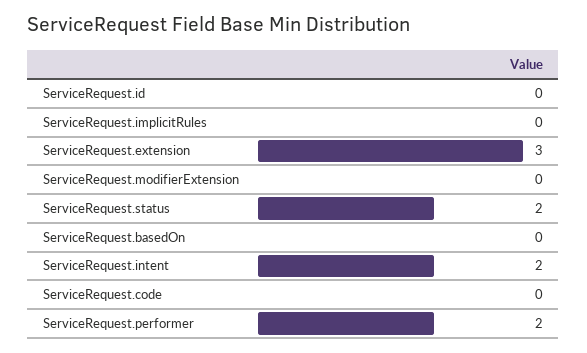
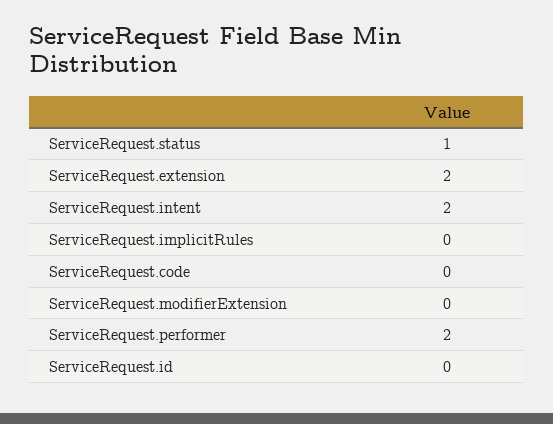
ServiceRequest.extension: 3 -> 2
ServiceRequest.status: 2 -> 1
ServiceRequest.basedOn: 0 -> none

